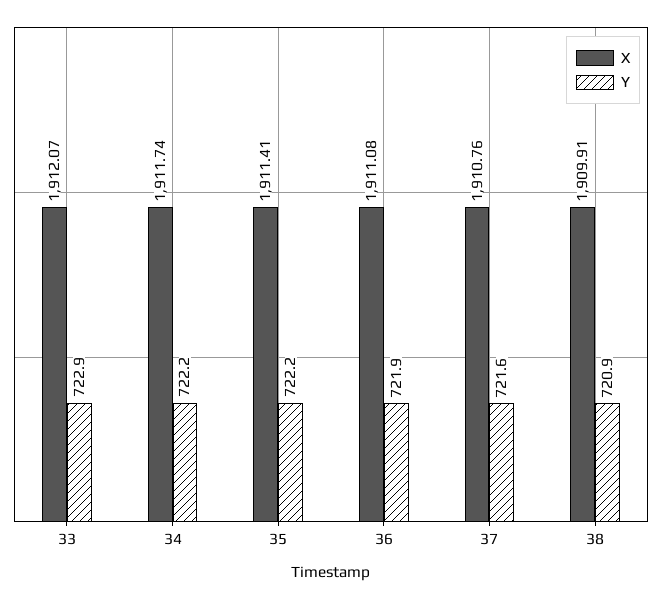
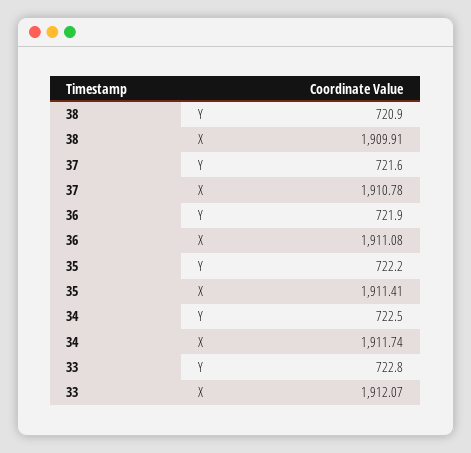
Y, 33: 722.9 -> 722.8
Y, 34: 722.2 -> 722.5
X, 37: 1910.76 -> 1910.78

